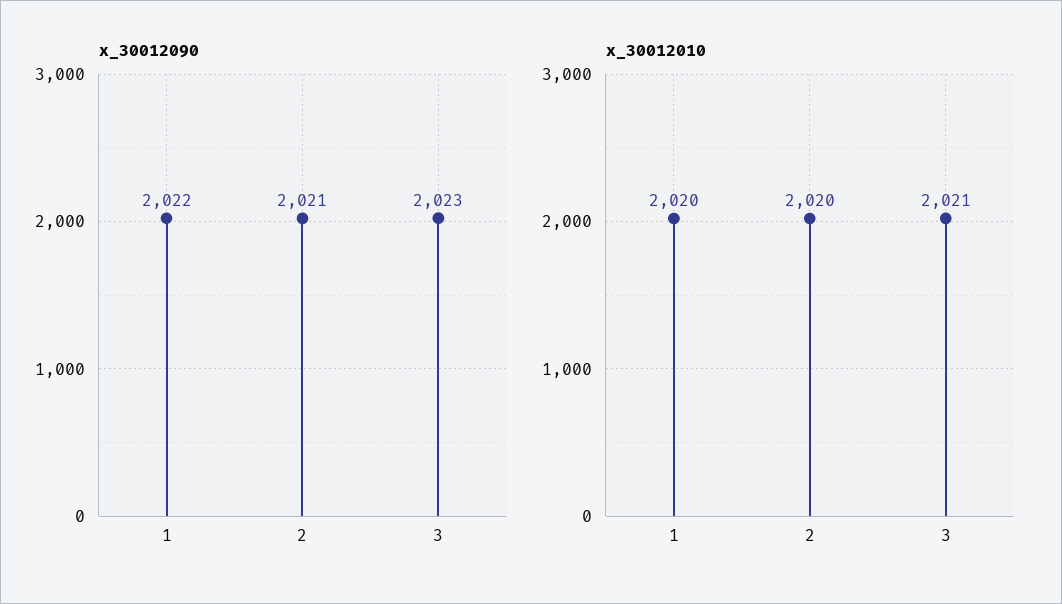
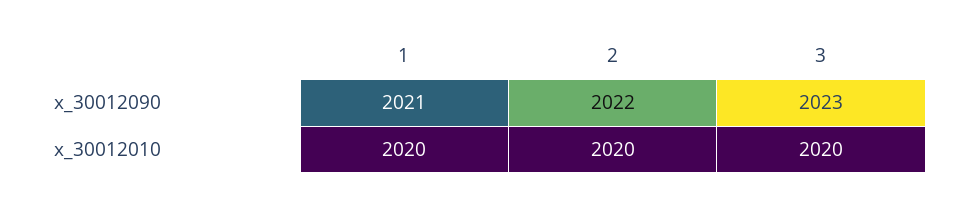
x_30012090, 1: 2022 -> 2021
x_30012090, 2: 2021 -> 2022
x_30012010, 3: 2021 -> 2020

